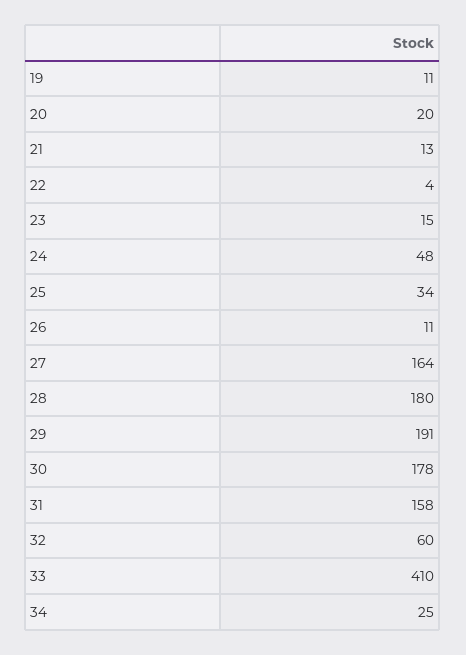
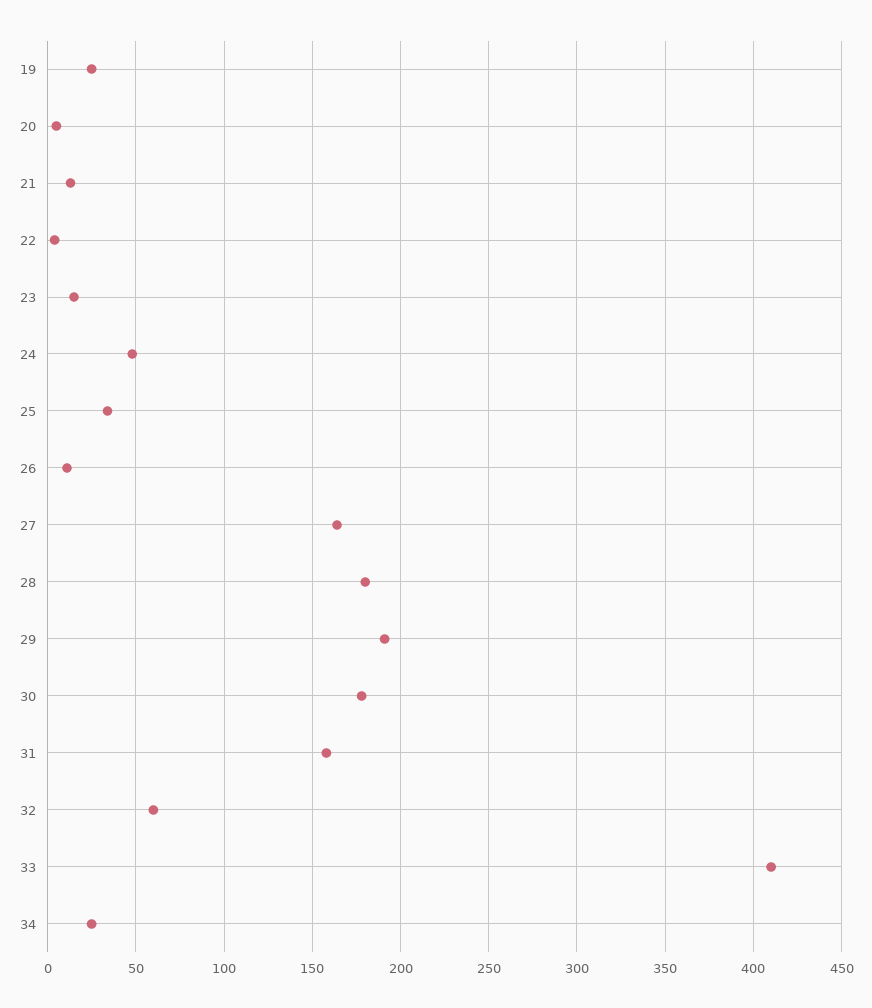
19: 11 -> 25
20: 20 -> 5

